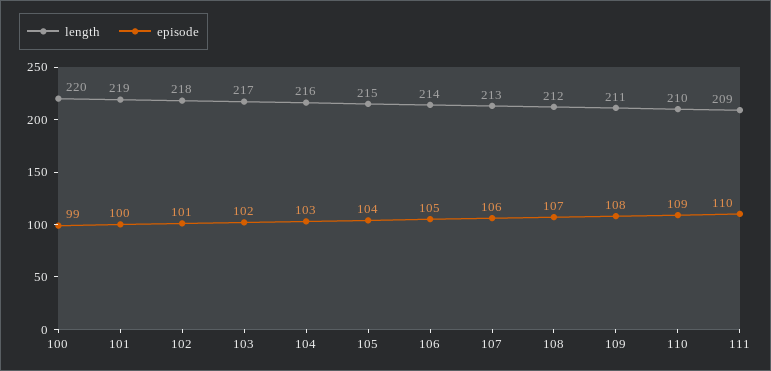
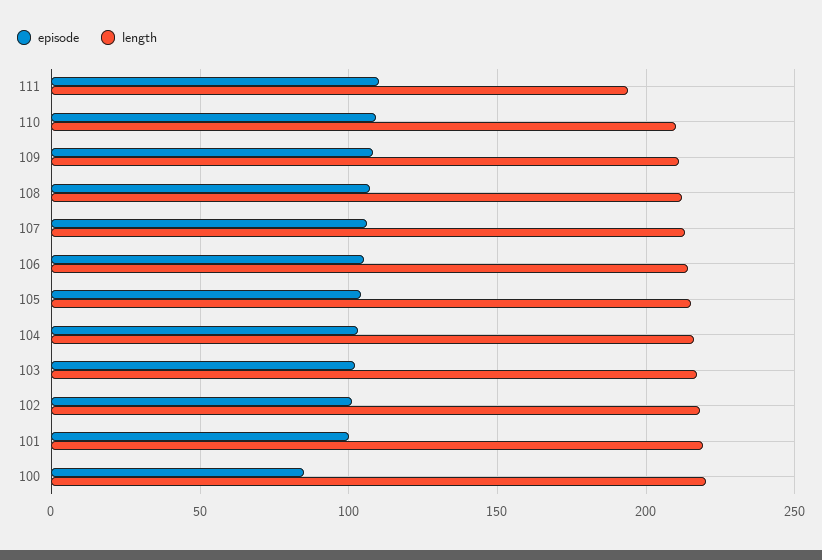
episode, 100: 99 -> 85
length, 111: 209 -> 195

